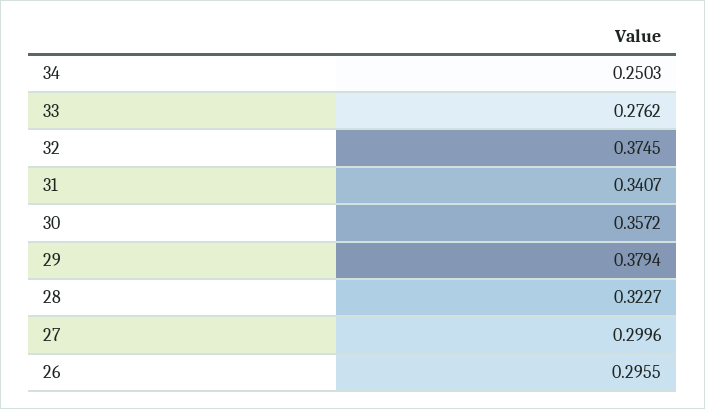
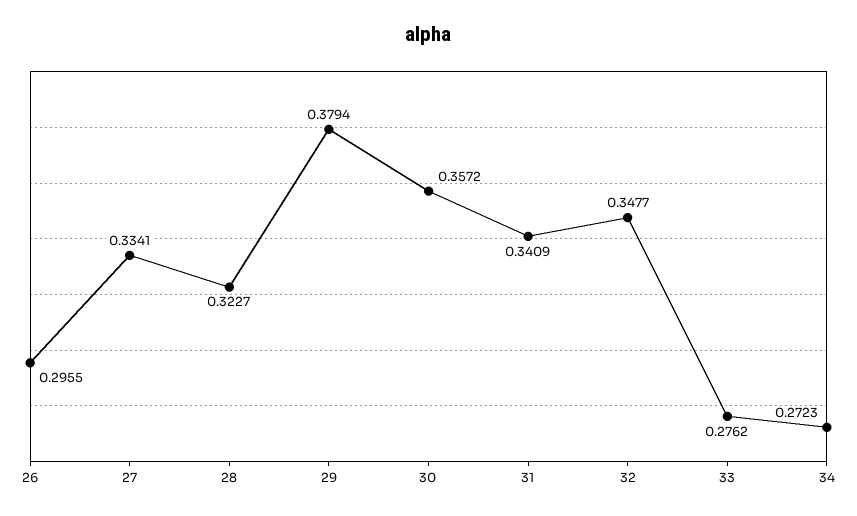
34: 0.2503 -> 0.2723
32: 0.3745 -> 0.3477
31: 0.3407 -> 0.3409
27: 0.2996 -> 0.3341

